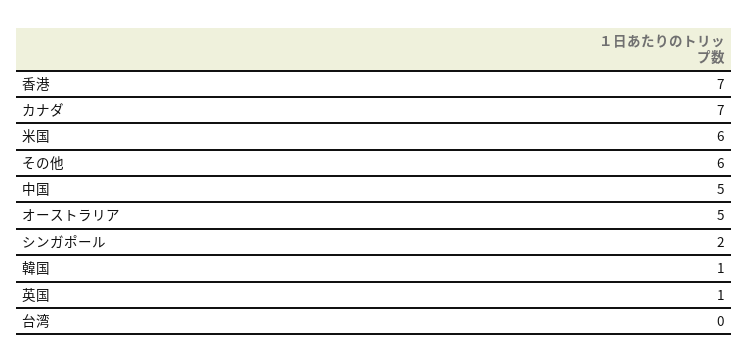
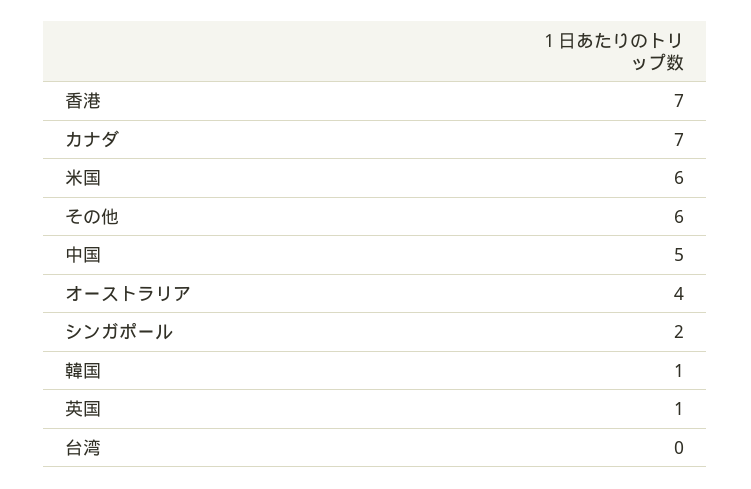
オーストラリア: 5 -> 4

